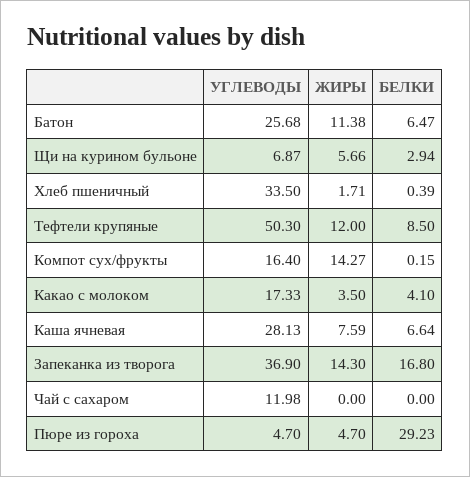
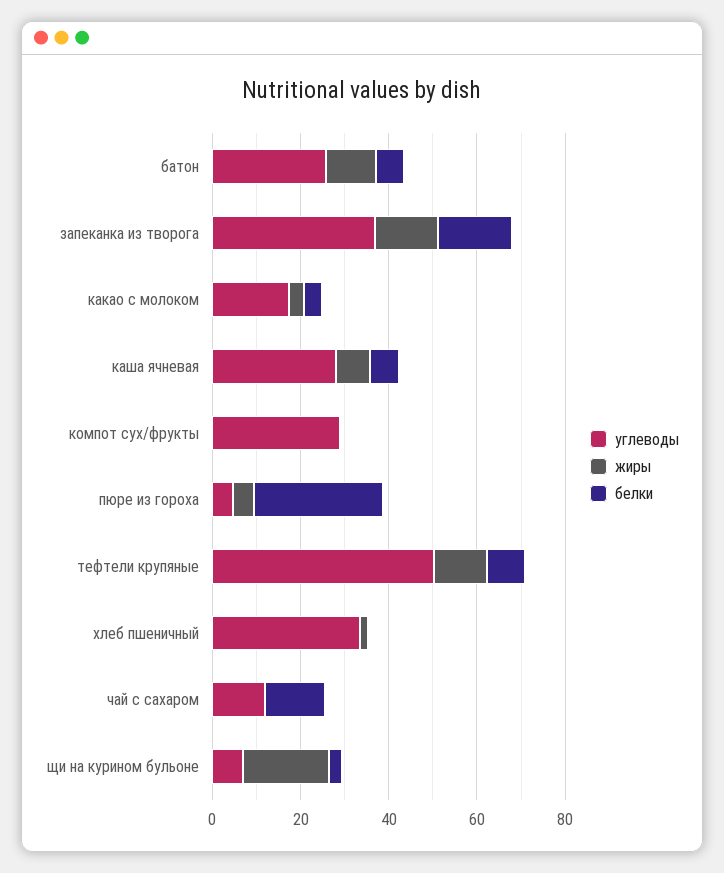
ЖИРЫ, Щи на курином бульоне: 5.66 -> 20
УГЛЕВОДЫ, Компот сух/фрукты: 16.4 -> 30
ЖИРЫ, Компот сух/фрукты: 14.27 -> 0
БЕЛКИ, Чай с сахаром: 0 -> 15

